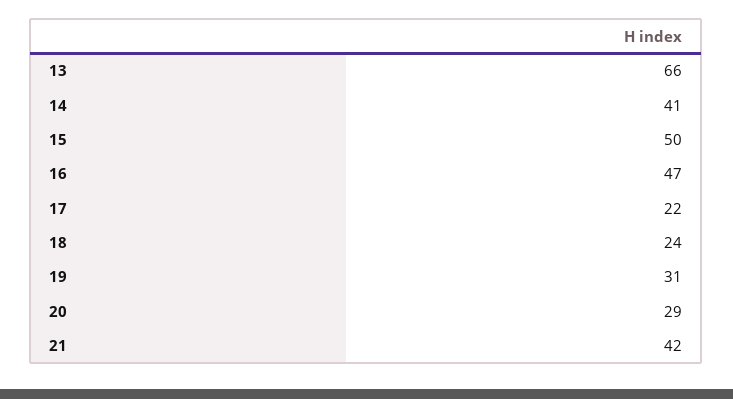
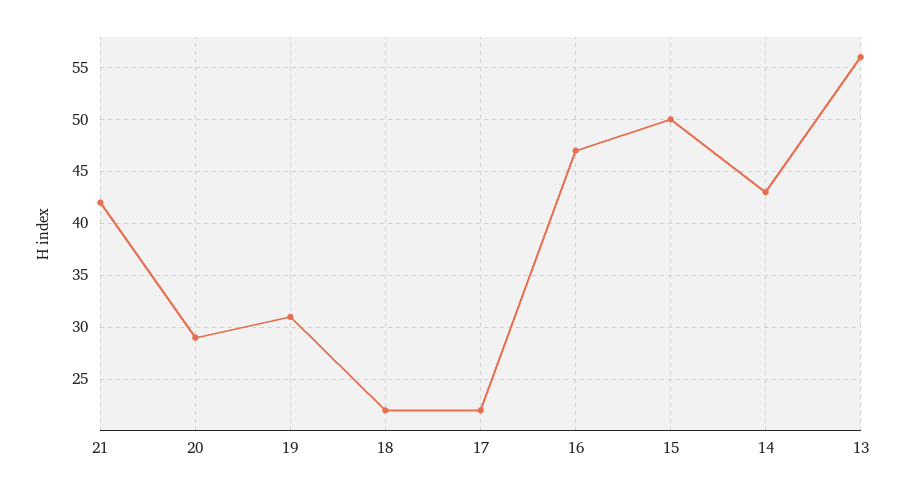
13: 66 -> 56
14: 41 -> 43
18: 24 -> 22

